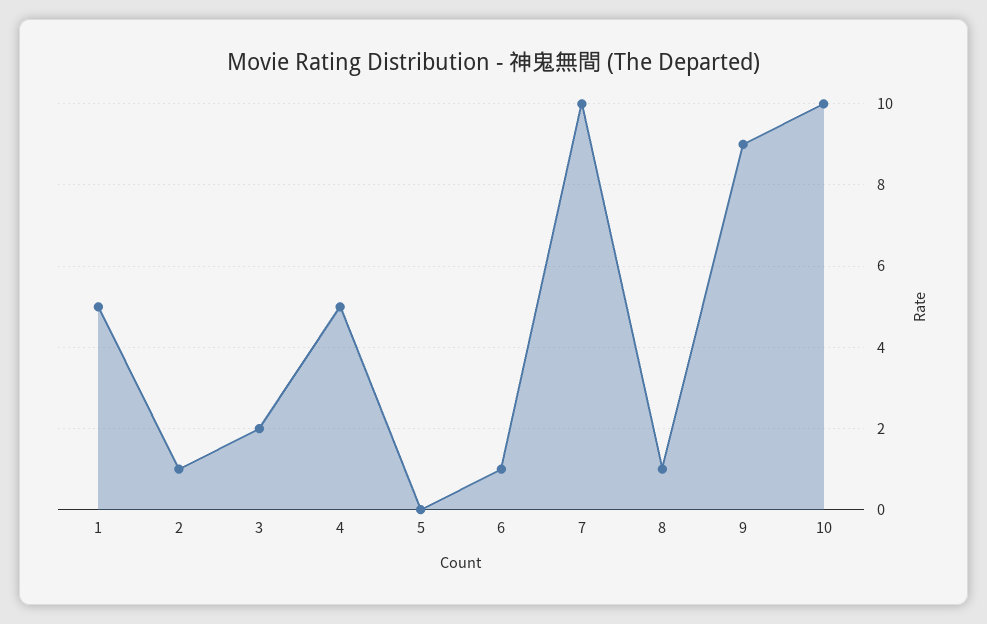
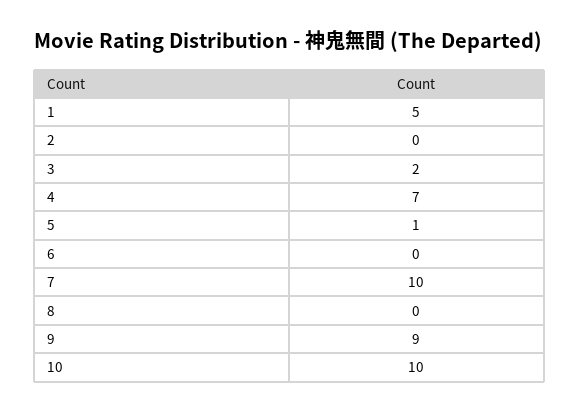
2: 1 -> 0
4: 5 -> 7
5: 0 -> 1
6: 1 -> 0
8: 1 -> 0

